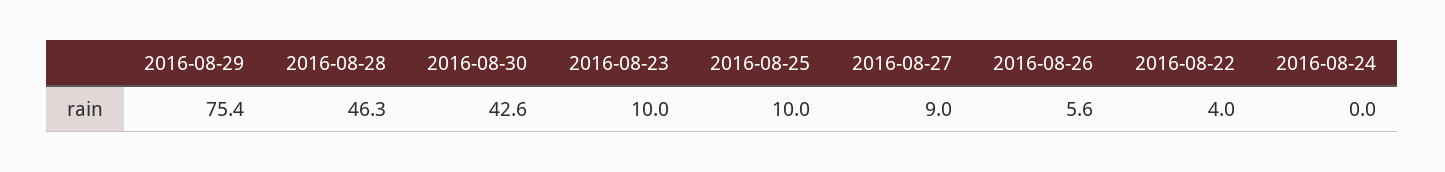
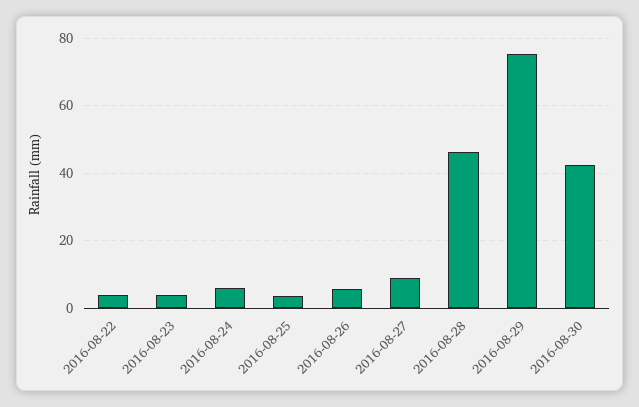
2016-08-23: 10 -> 4
2016-08-25: 10 -> 4
2016-08-24: 0 -> 6

